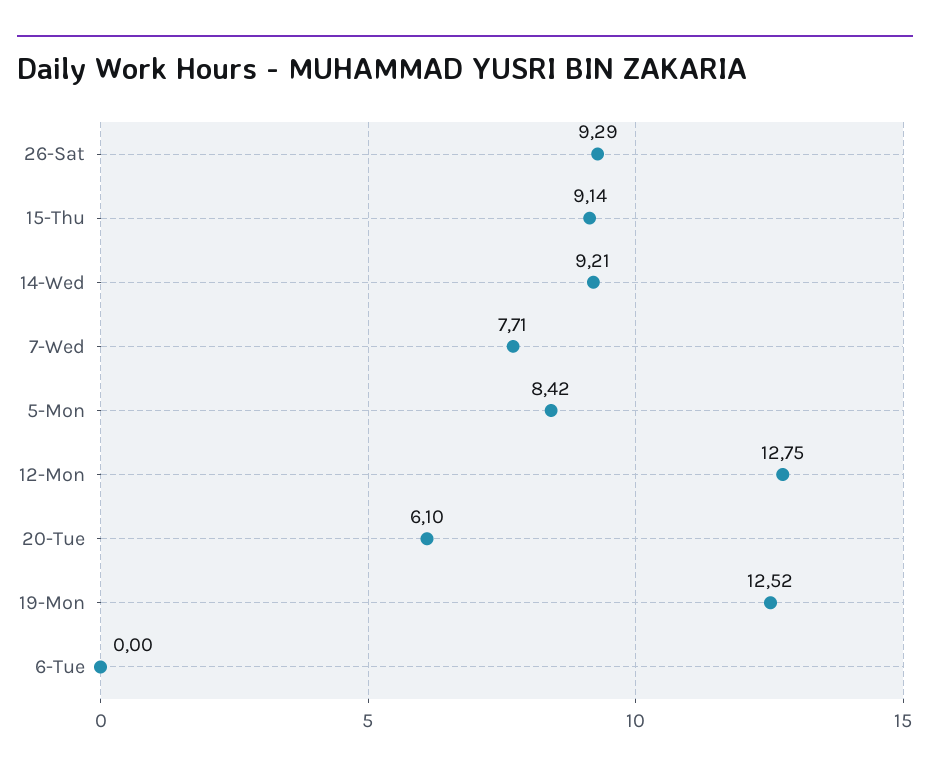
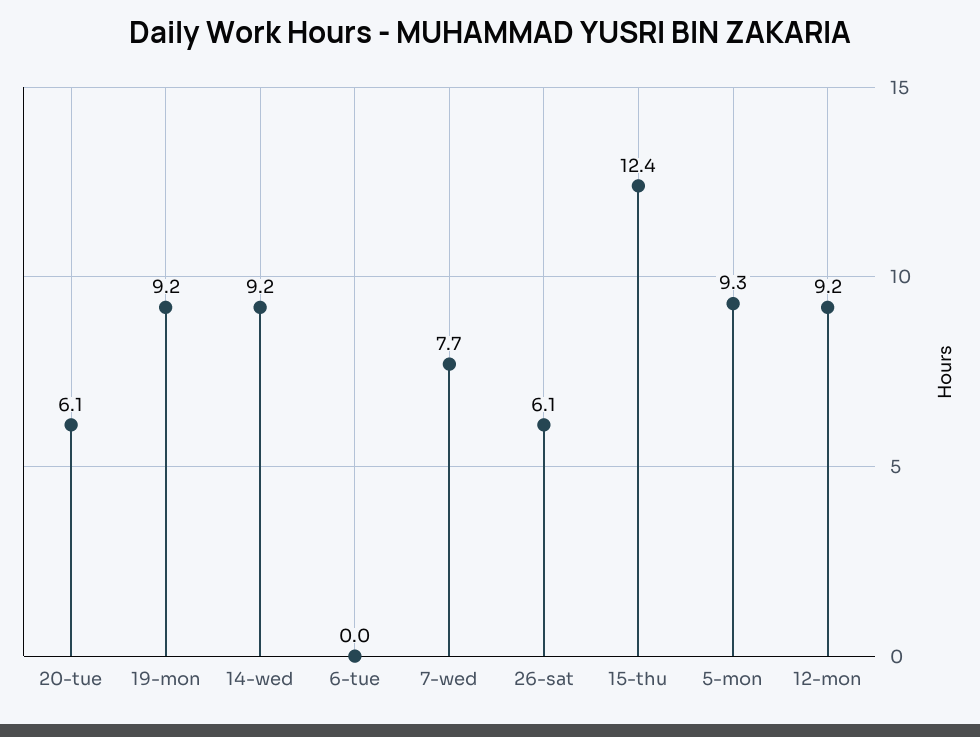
26-Sat: 9.29 -> 6.1
15-Thu: 9.14 -> 12.4
5-Mon: 8.42 -> 9.3
12-Mon: 12.75 -> 9.2
19-Mon: 12.52 -> 9.2

